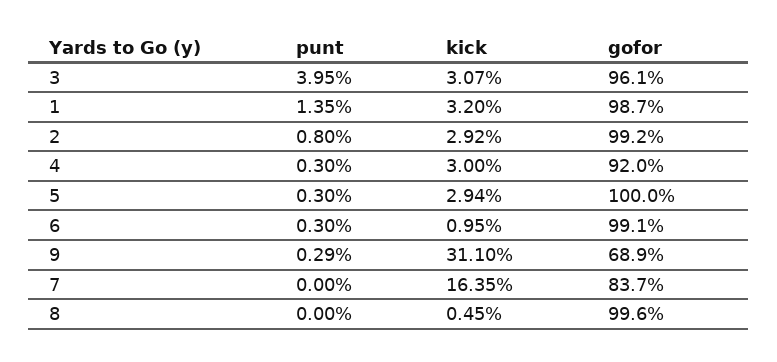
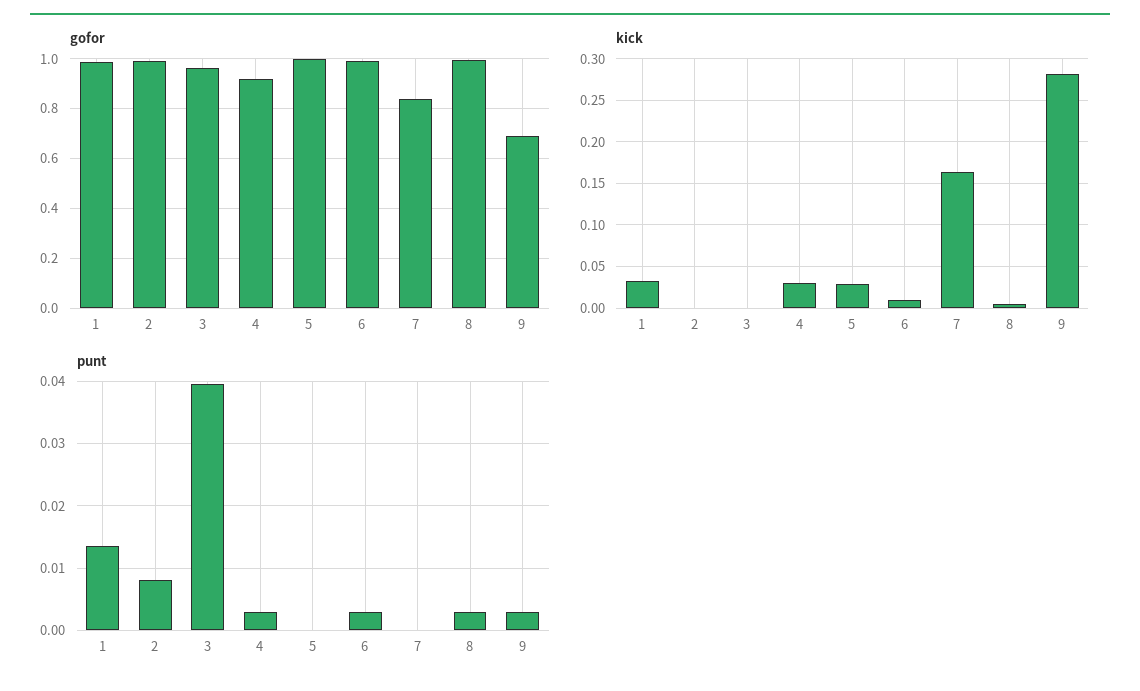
kick, 3: 0.0307 -> 0
kick, 2: 0.0292 -> 0
punt, 5: 0.003 -> 0
kick, 9: 0.311 -> 0.28
punt, 8: 0 -> 0.003

